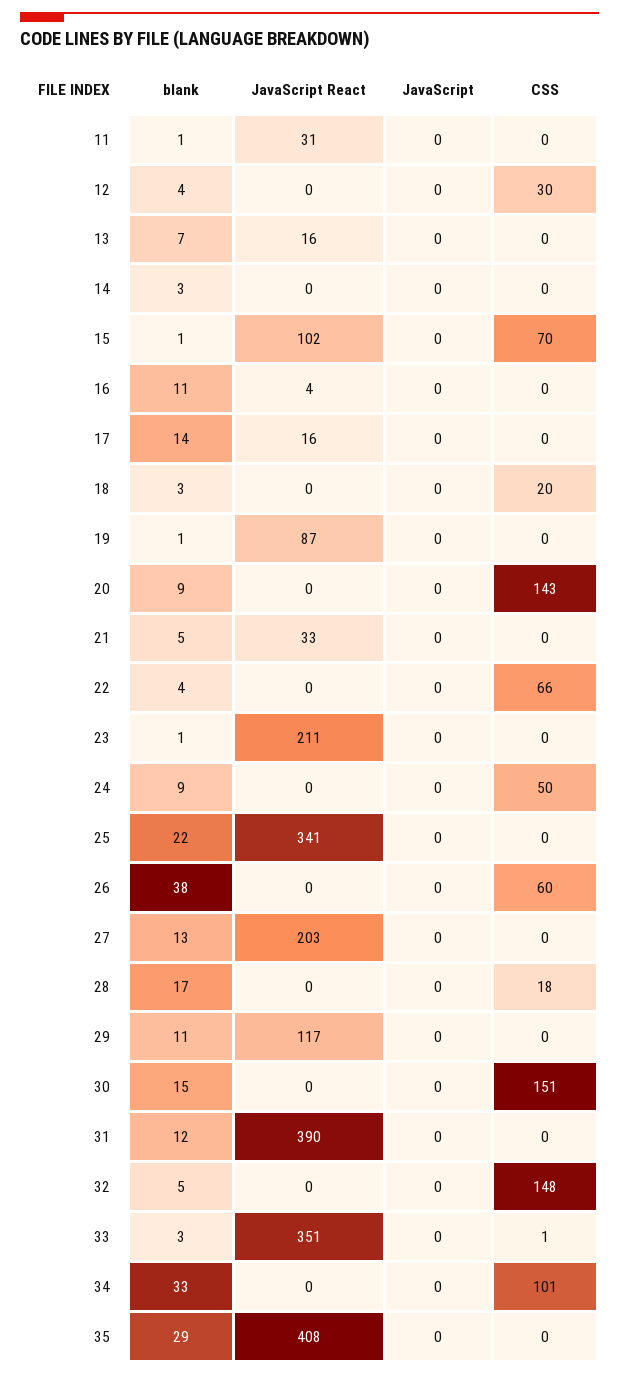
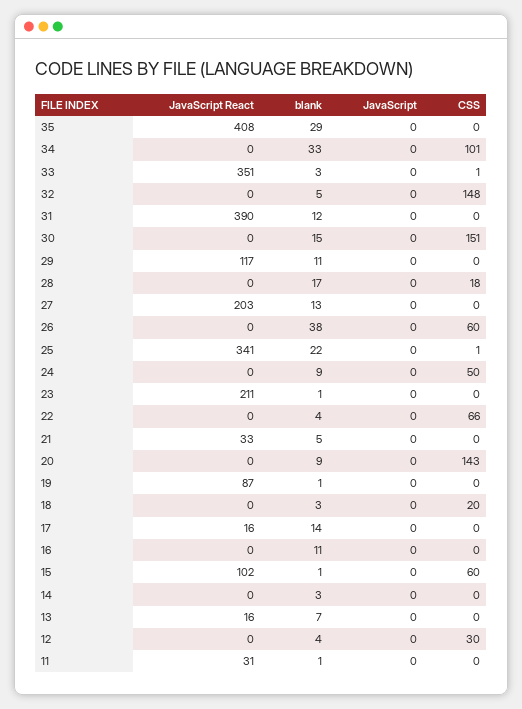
CSS, 15: 70 -> 60
JavaScript React, 16: 4 -> 0
CSS, 25: 0 -> 1

